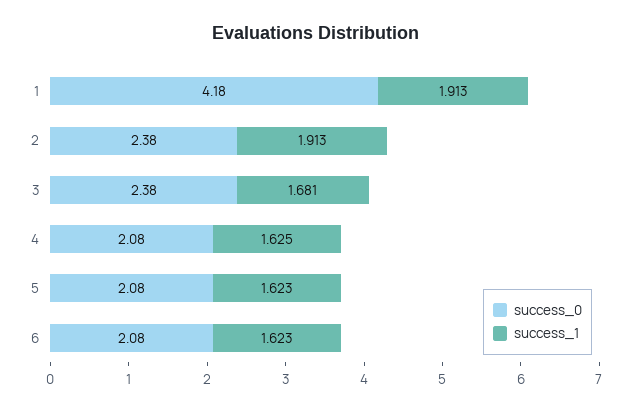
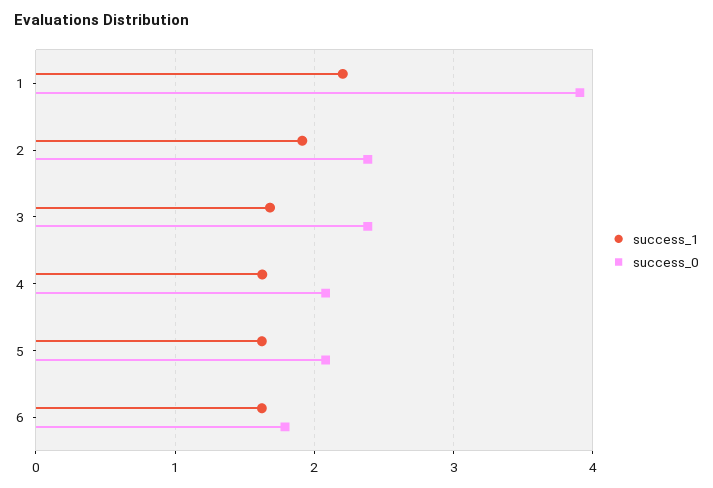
success_0, 1: 4.18 -> 3.9
success_1, 1: 1.913 -> 2.2
success_0, 6: 2.08 -> 1.8

